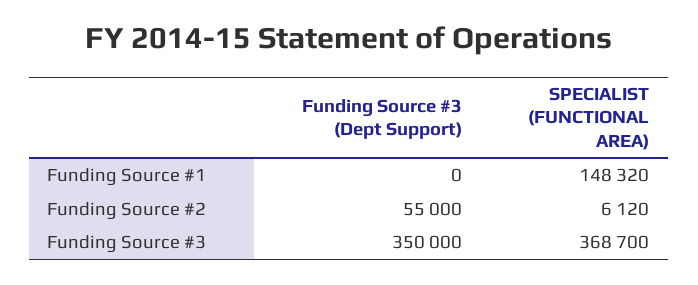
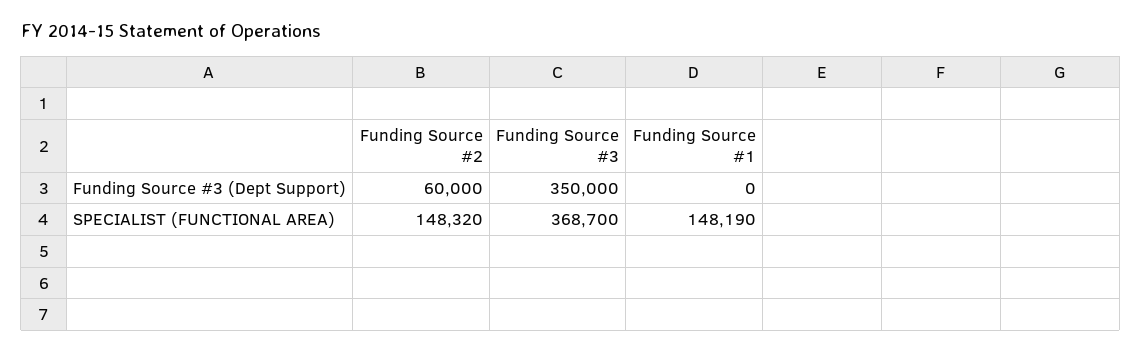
SPECIALIST (FUNCTIONAL AREA), Funding Source #1: 148320 -> 148190
Funding Source #3 (Dept Support), Funding Source #2: 55000 -> 60000
SPECIALIST (FUNCTIONAL AREA), Funding Source #2: 6120 -> 148320

